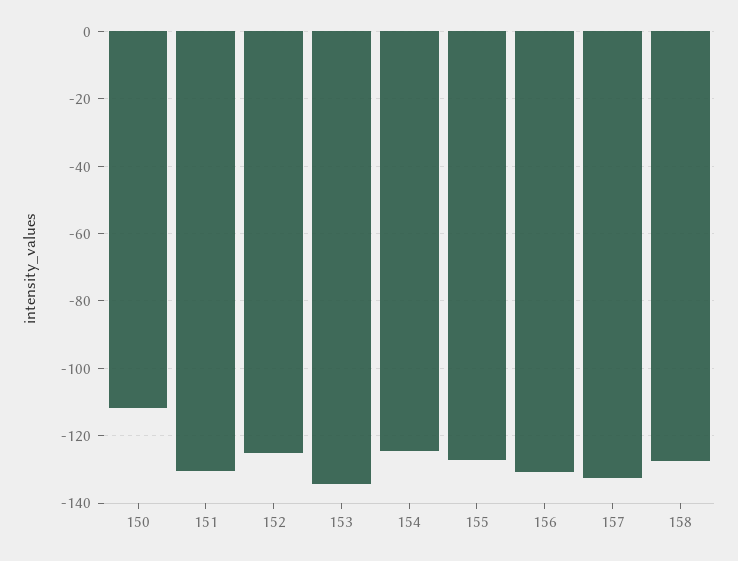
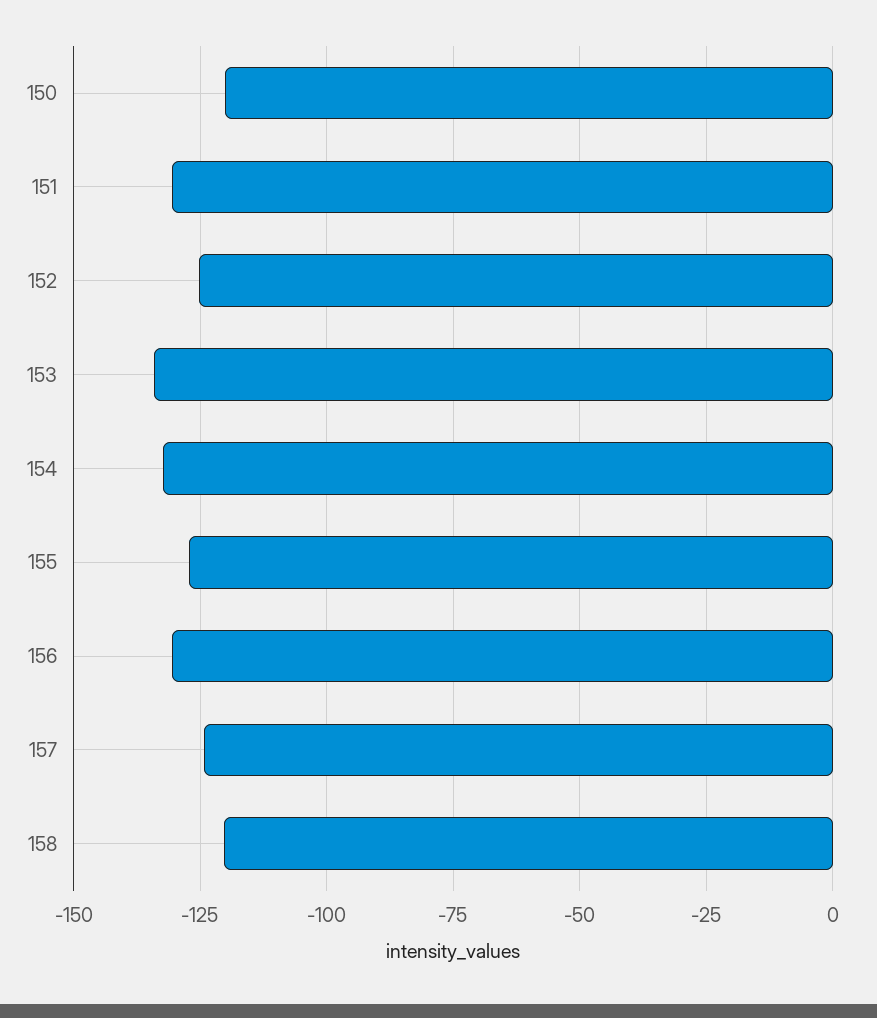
150: -112 -> -120
154: -124 -> -132.5
157: -132 -> -125
158: -128 -> -120

